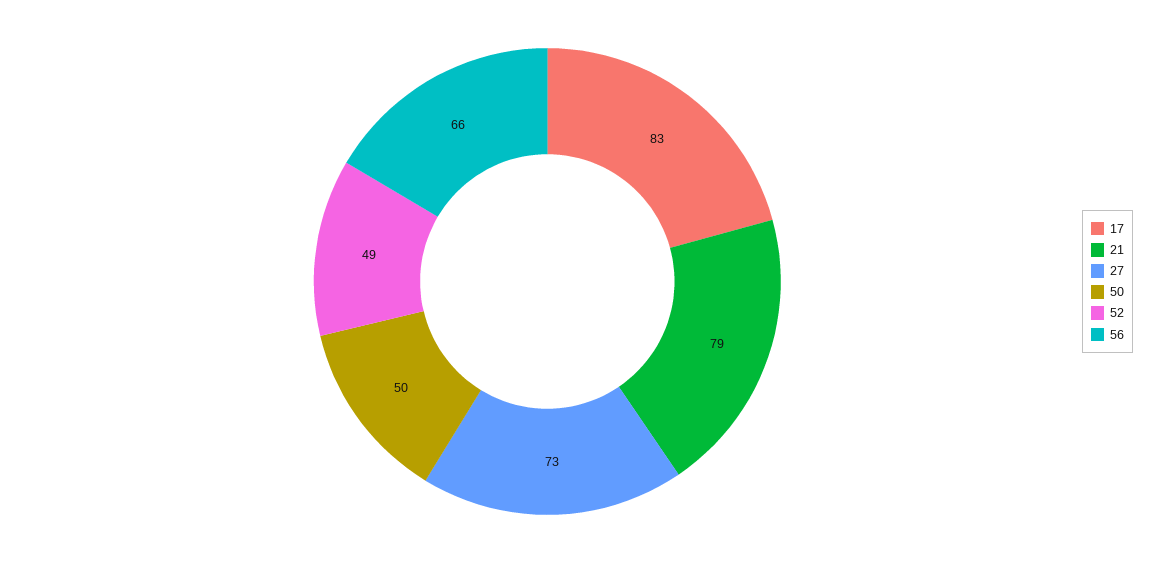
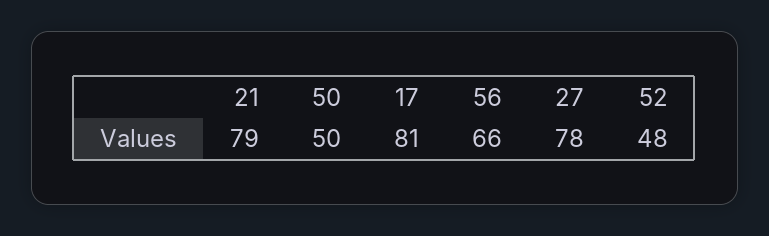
17: 83 -> 81
27: 73 -> 78
52: 49 -> 48

